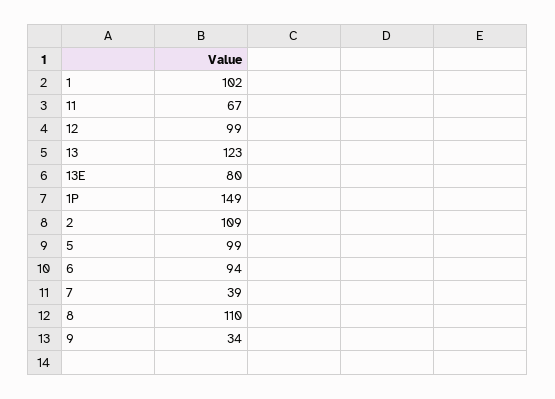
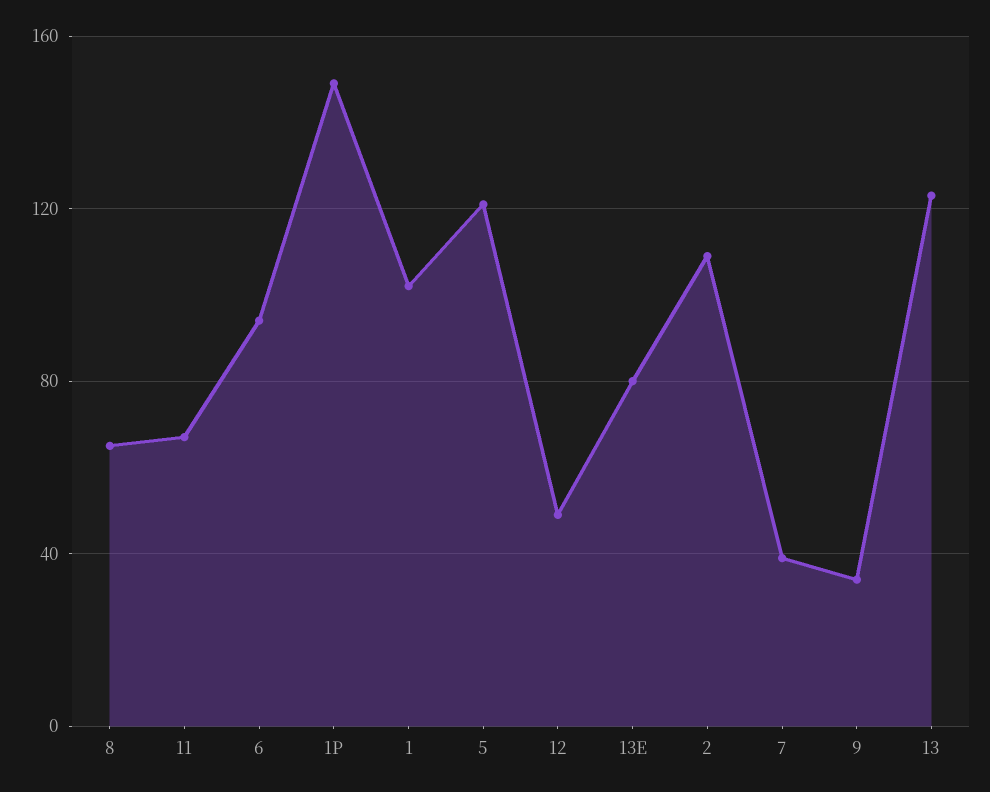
12: 99 -> 50
5: 99 -> 120
8: 110 -> 65

